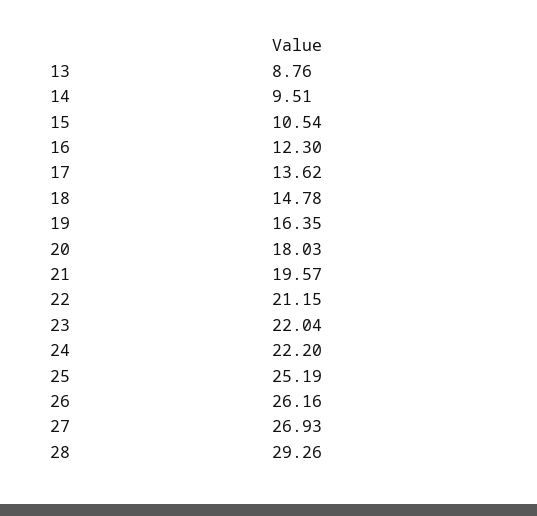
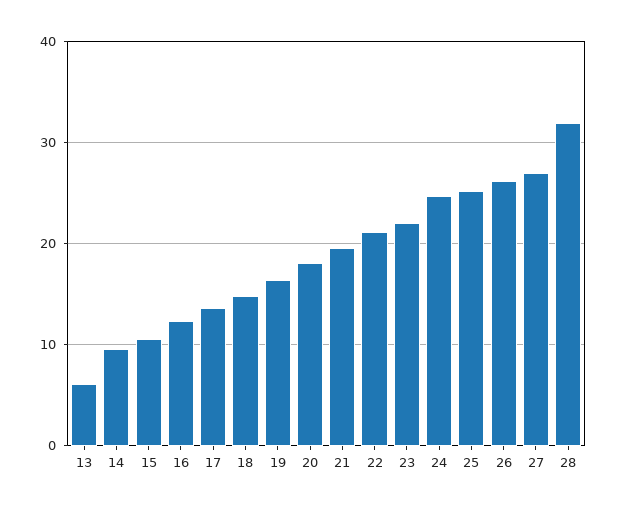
13: 8.76 -> 6
24: 22.2 -> 25
28: 29.26 -> 32

